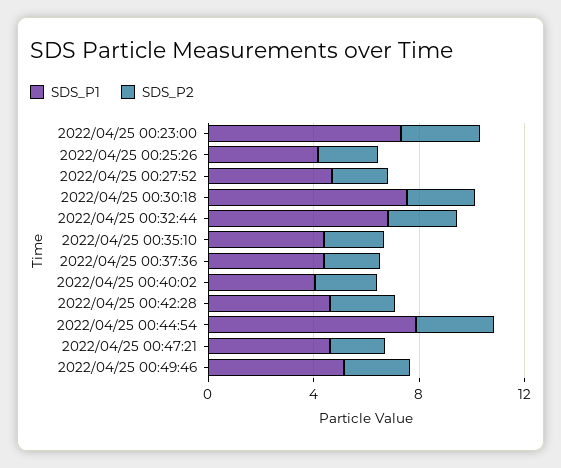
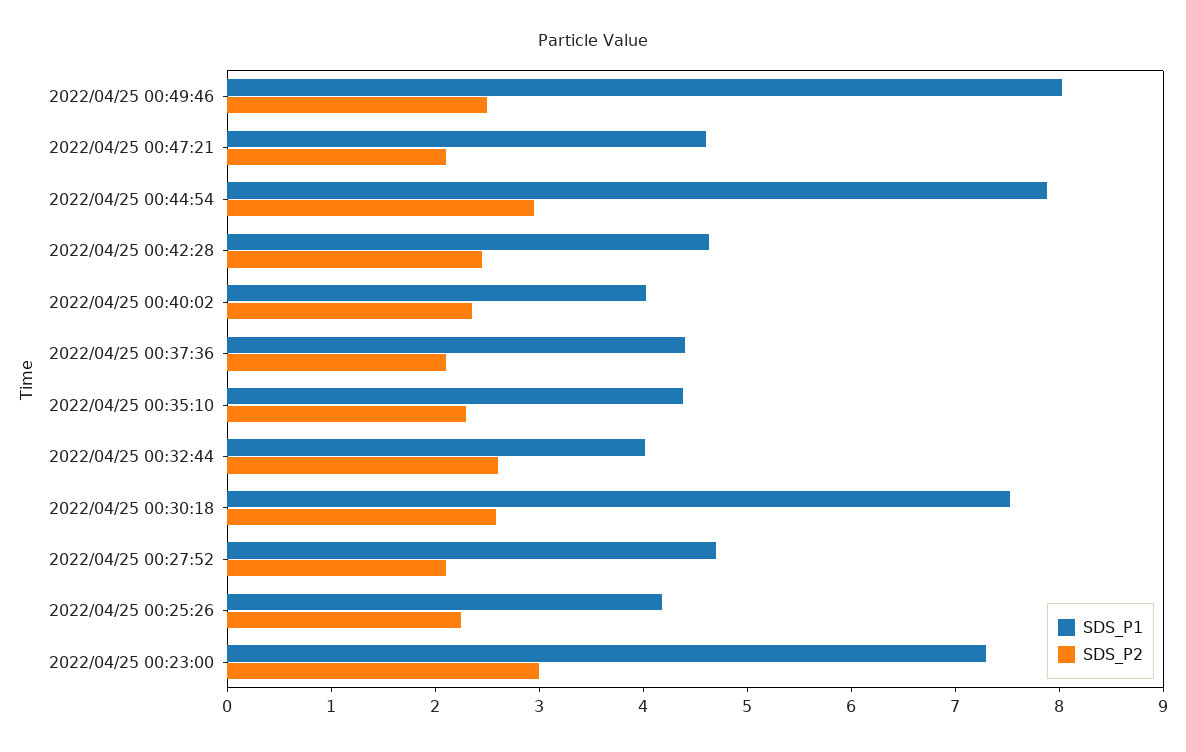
SDS_P1, 2022/04/25 00:32:44: 7 -> 4
SDS_P1, 2022/04/25 00:49:46: 5 -> 8

